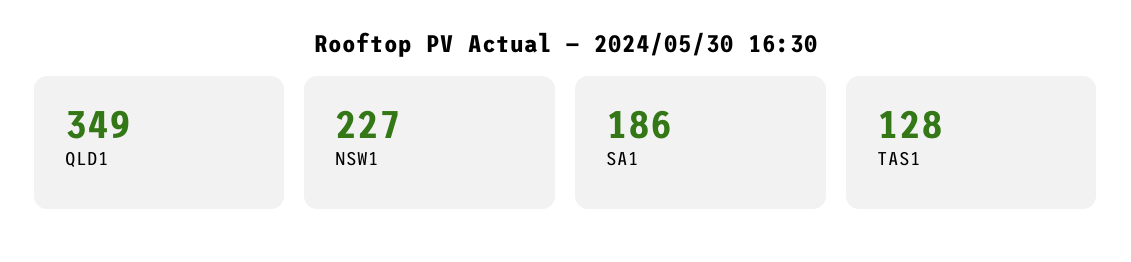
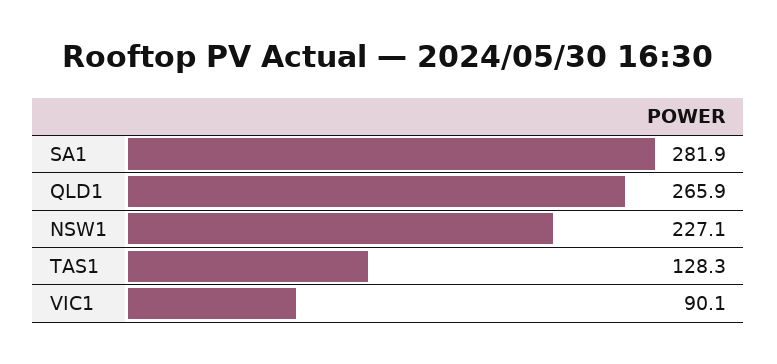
QLD1: 349 -> 265.9
SA1: 186 -> 281.9
VIC1: none -> 90.1

